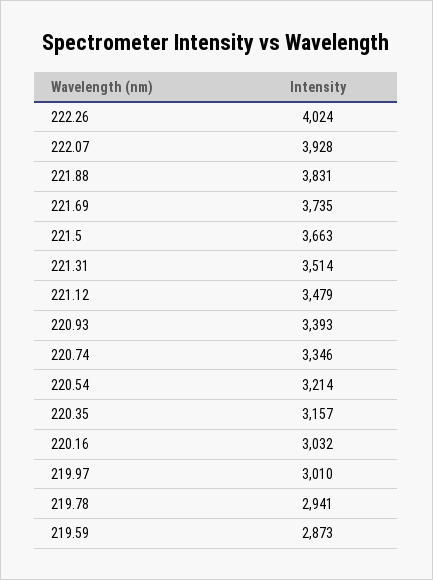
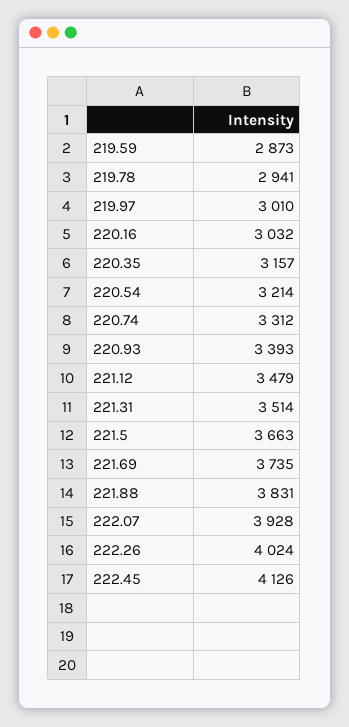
220.74: 3346 -> 3312
222.45: none -> 4126

